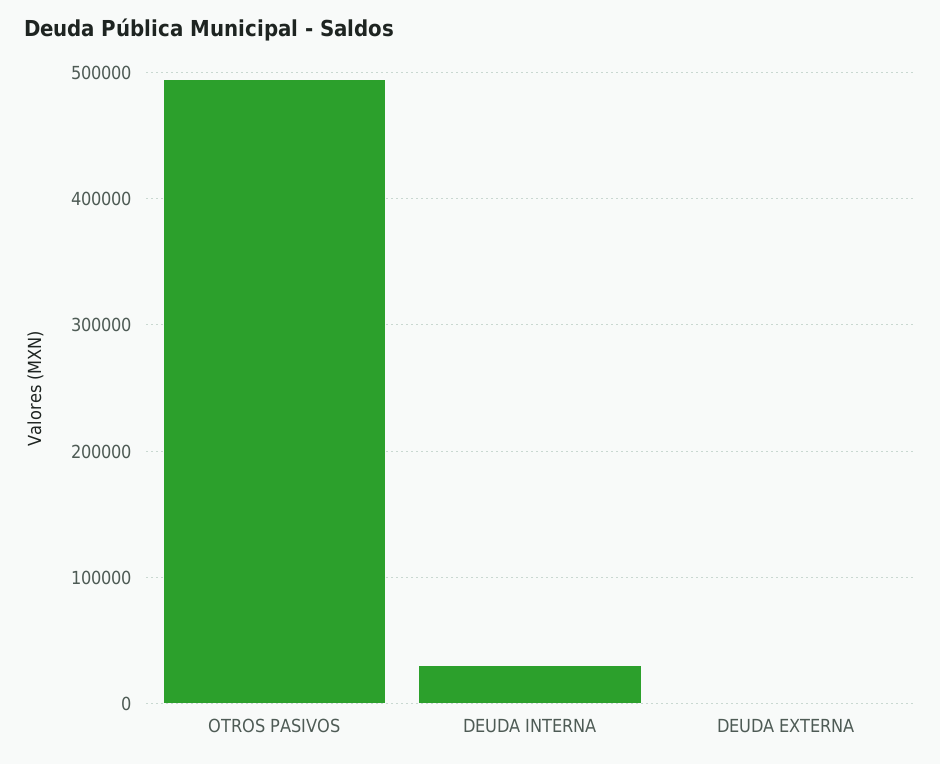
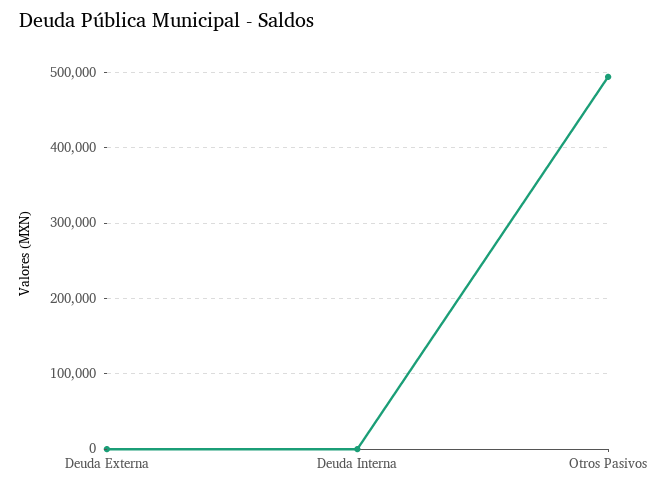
DEUDA INTERNA: 30000 -> 0

